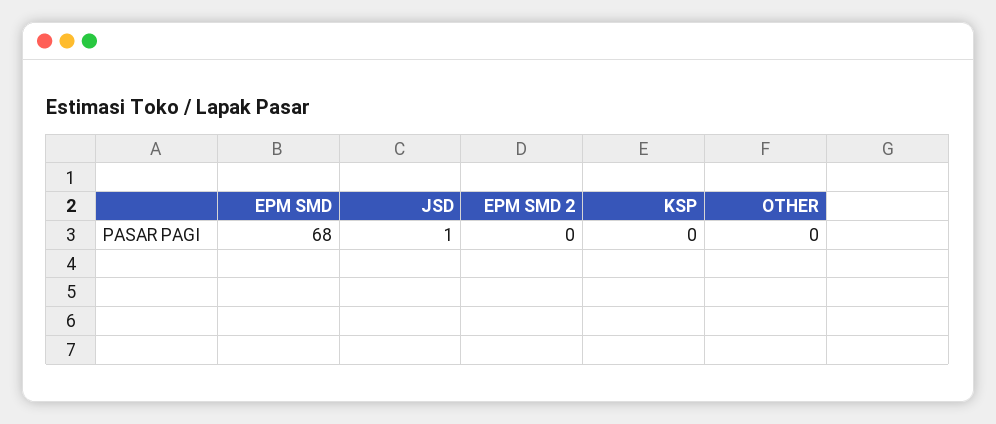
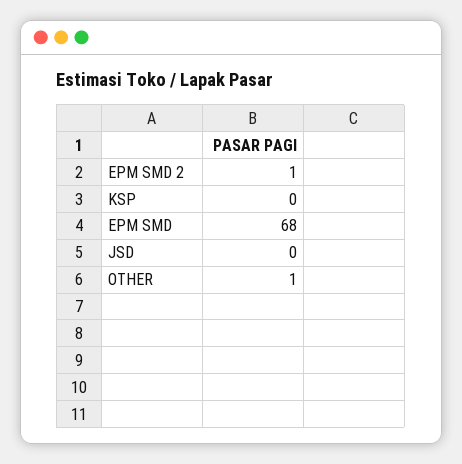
JSD: 1 -> 0
EPM SMD 2: 0 -> 1
OTHER: 0 -> 1

